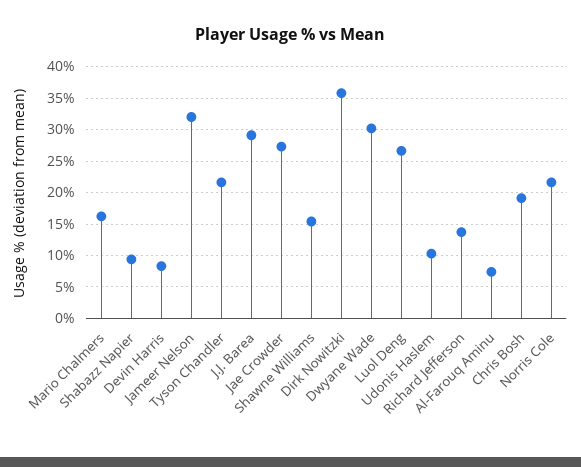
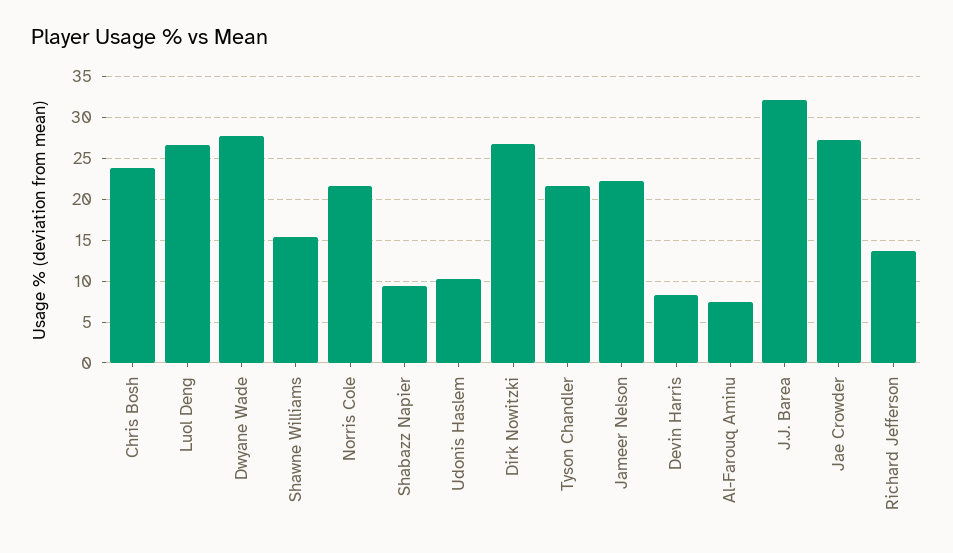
Mario Chalmers: 16 -> none
Jameer Nelson: 32 -> 22
J.J. Barea: 29 -> 32
Dirk Nowitzki: 36 -> 27
Dwyane Wade: 30 -> 28
Chris Bosh: 19 -> 24

